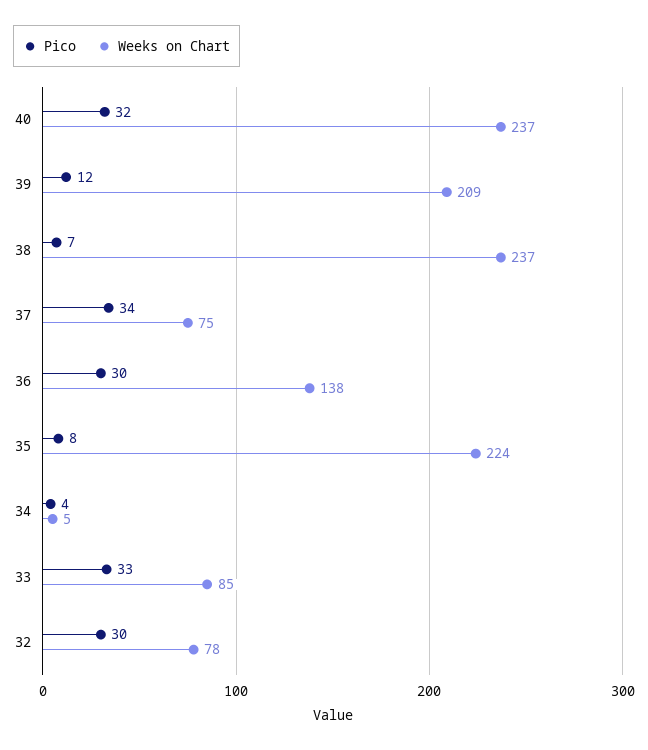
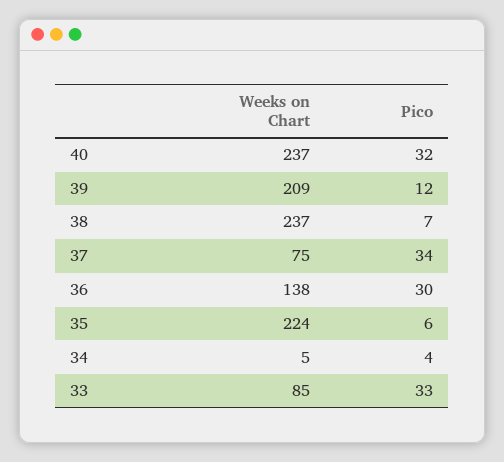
Pico, 35: 8 -> 6
Pico, 32: 30 -> none
Weeks on Chart, 32: 78 -> none

